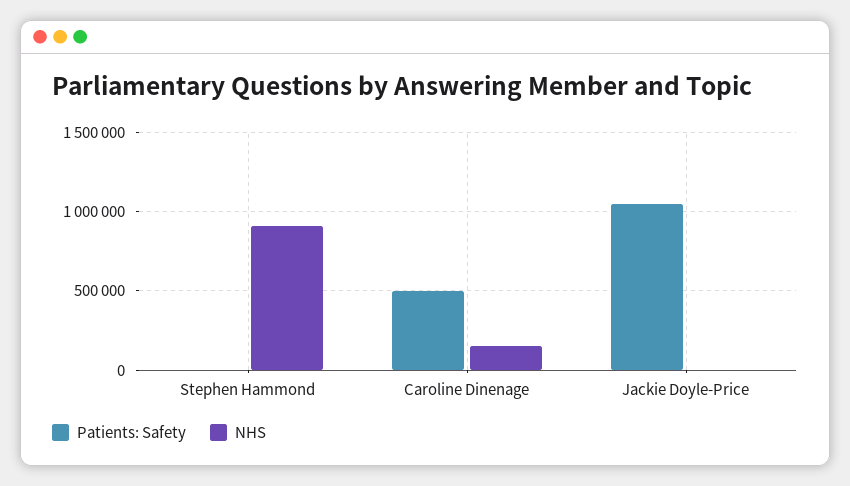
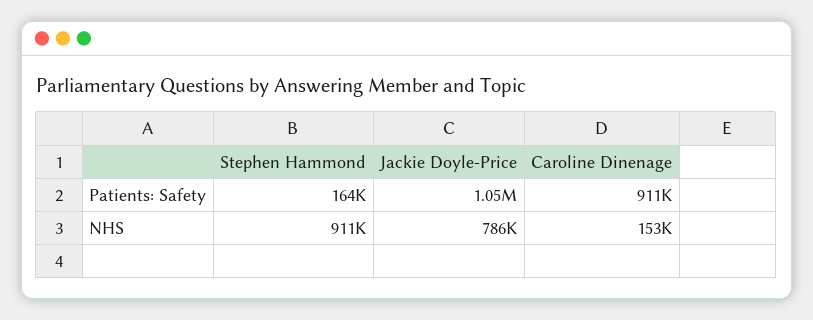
Patients: Safety, Stephen Hammond: 0 -> 164000
Patients: Safety, Caroline Dinenage: 500000 -> 911000
NHS, Jackie Doyle-Price: 0 -> 786000

